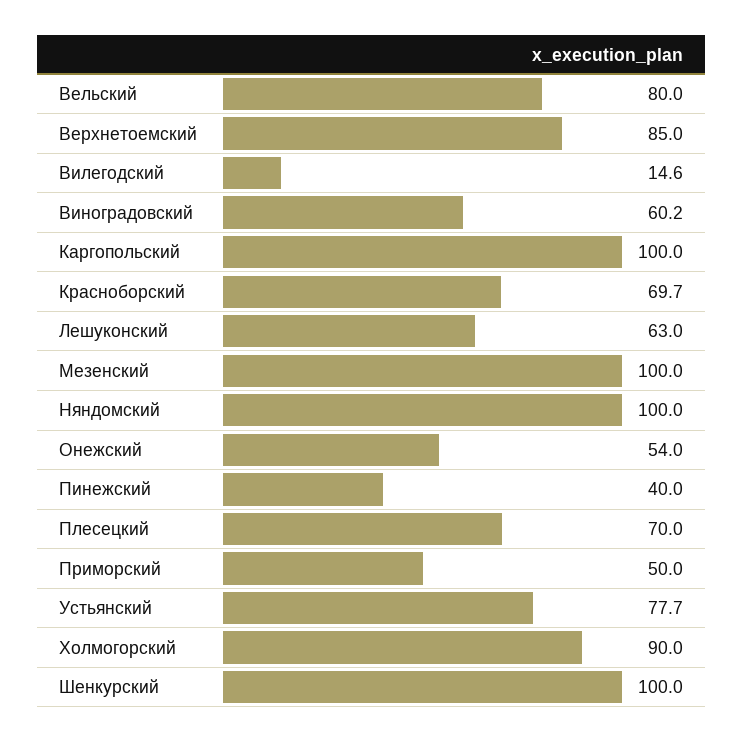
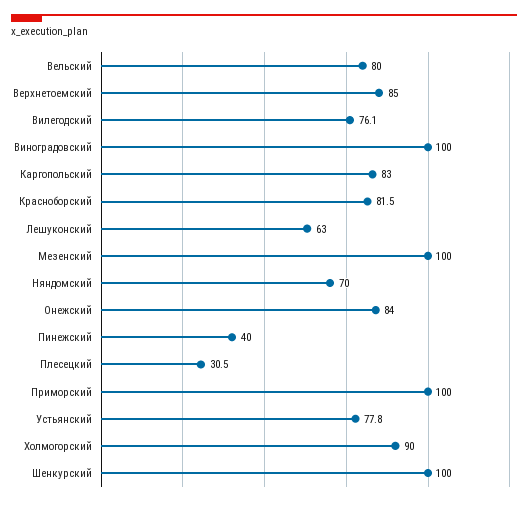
Вилегодский: 14.6 -> 76.1
Виноградовский: 60.2 -> 100
Каргопольский: 100 -> 83
Красноборский: 69.7 -> 81.5
Няндомский: 100 -> 70
Онежский: 54 -> 84
Плесецкий: 70 -> 30.5
Приморский: 50 -> 100
Устьянский: 77.7 -> 77.8

